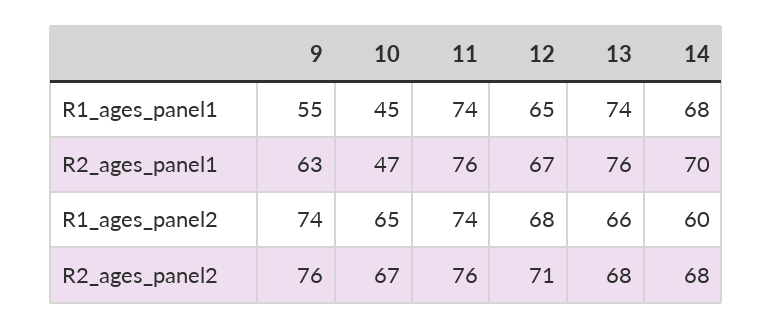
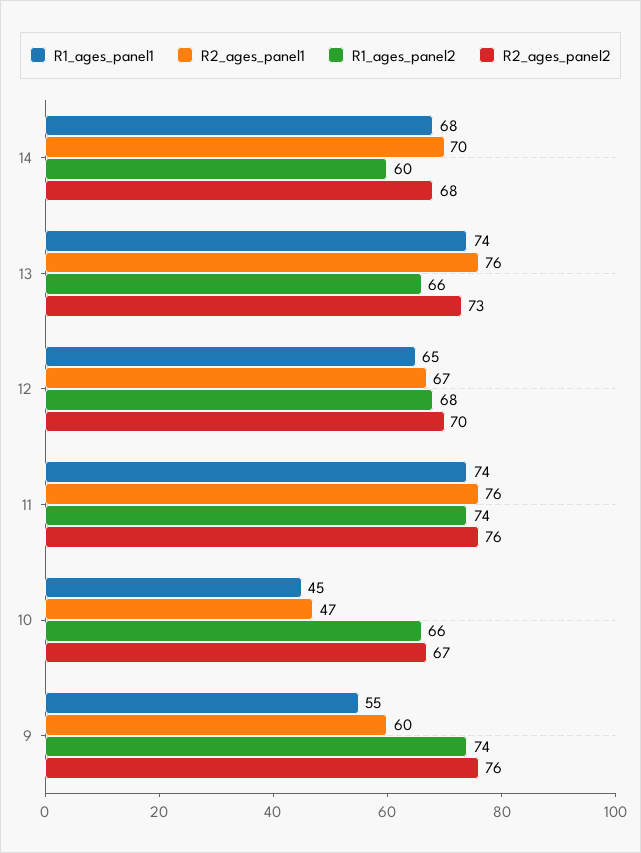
R2_ages_panel1, 9: 63 -> 60
R1_ages_panel2, 10: 65 -> 66
R2_ages_panel2, 12: 71 -> 70
R2_ages_panel2, 13: 68 -> 73

